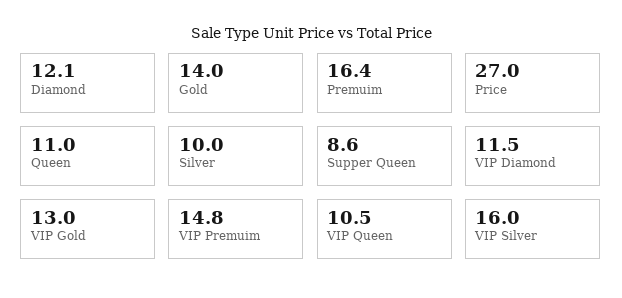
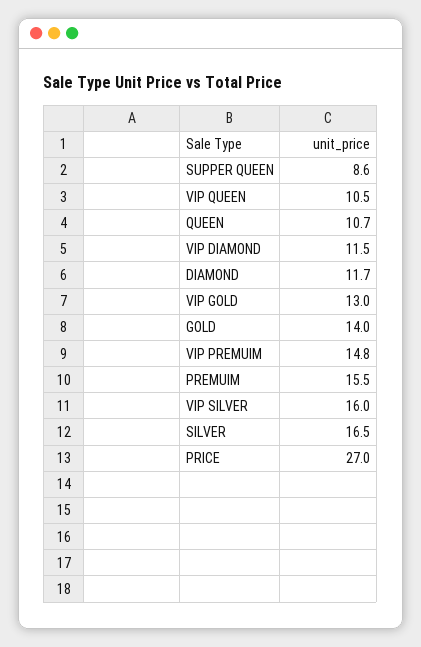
Diamond: 12.1 -> 11.7
Premuim: 16.4 -> 15.5
Queen: 11 -> 10.7
Silver: 10 -> 16.5

